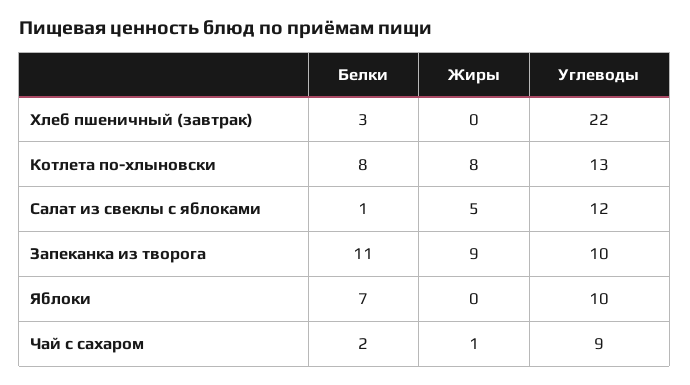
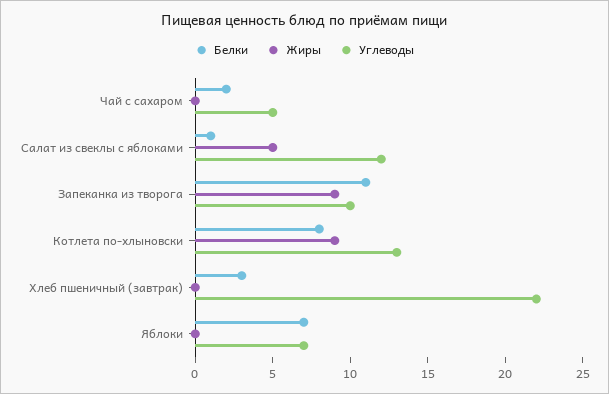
Жиры, Котлета по-хлыновски: 8 -> 9
Углеводы, Яблоки: 10 -> 7
Жиры, Чай с сахаром: 1 -> 0
Углеводы, Чай с сахаром: 9 -> 5

